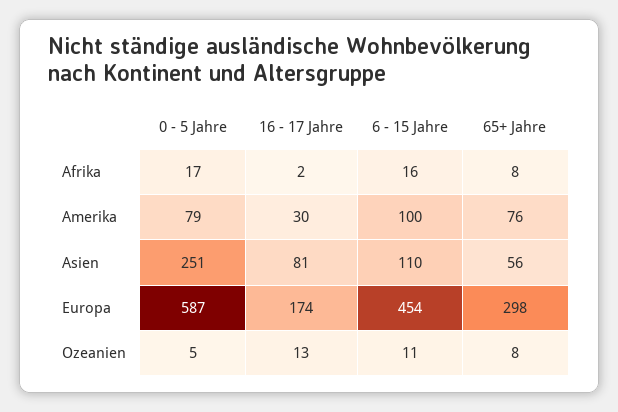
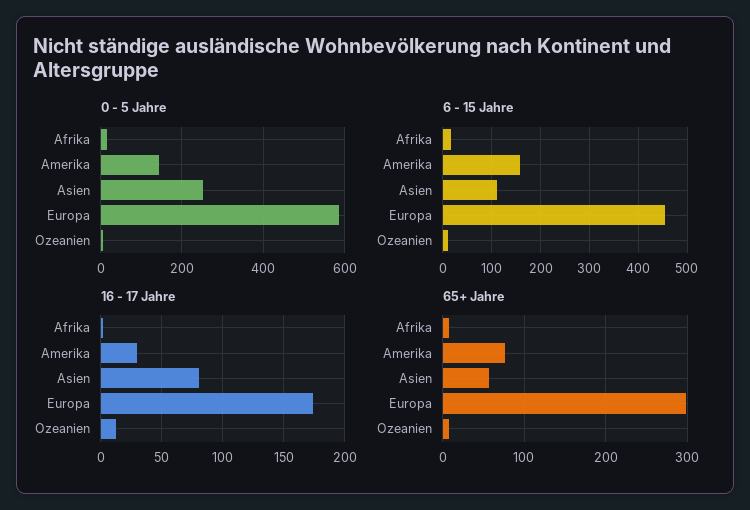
0 - 5 Jahre, Amerika: 79 -> 140
6 - 15 Jahre, Amerika: 100 -> 160

